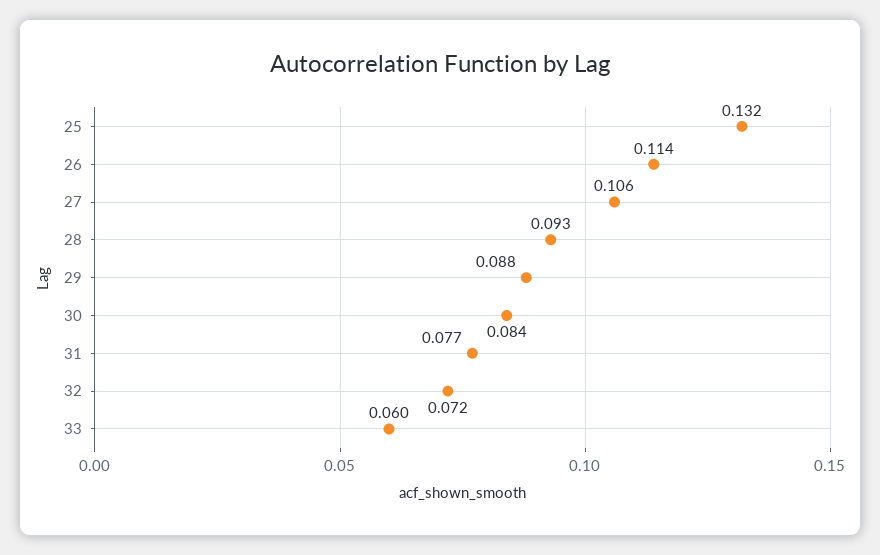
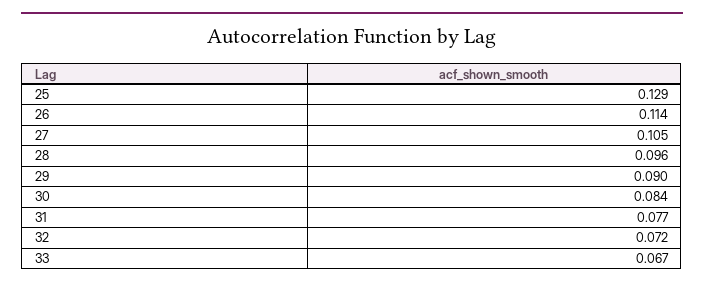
25: 0.132 -> 0.129
27: 0.106 -> 0.105
28: 0.093 -> 0.096
29: 0.088 -> 0.09
33: 0.06 -> 0.067

